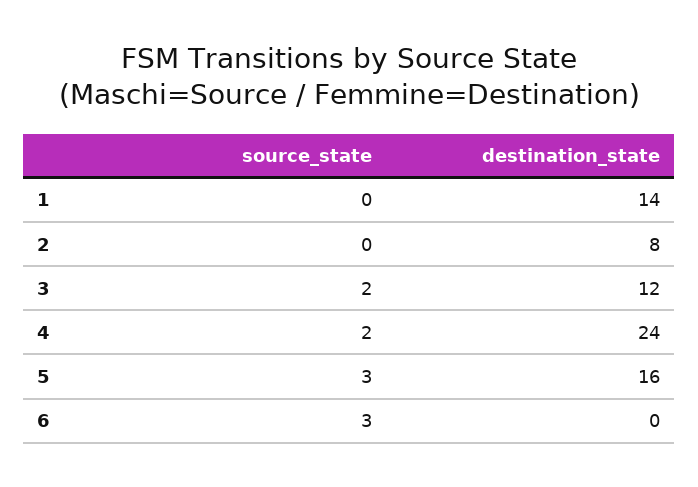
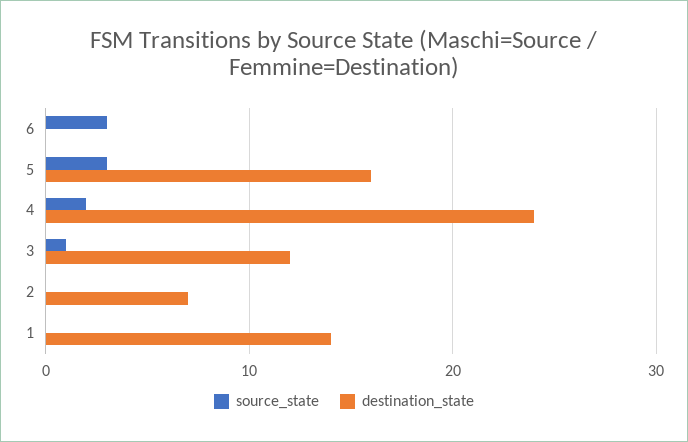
destination_state, 2: 8 -> 7
source_state, 3: 2 -> 1

